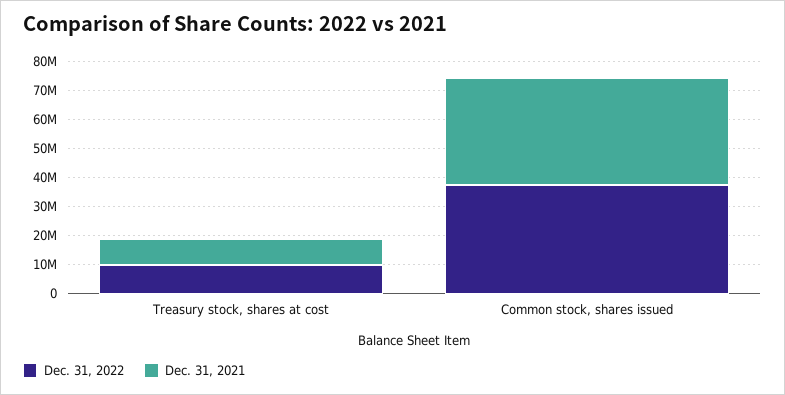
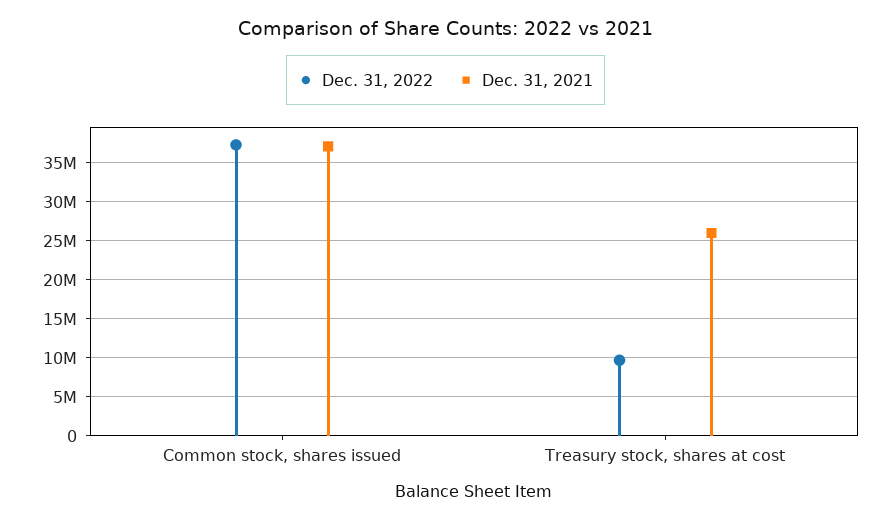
Dec. 31, 2021, Treasury stock, shares at cost: 10000000 -> 26000000

